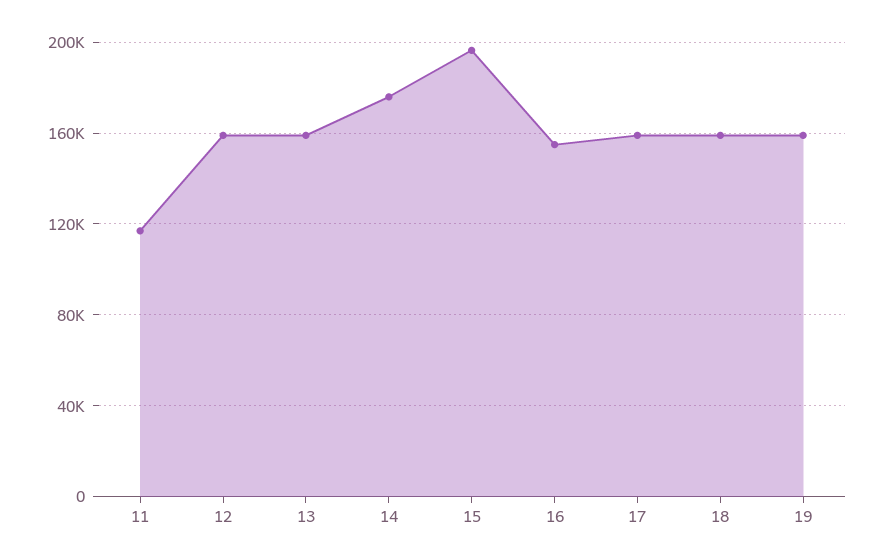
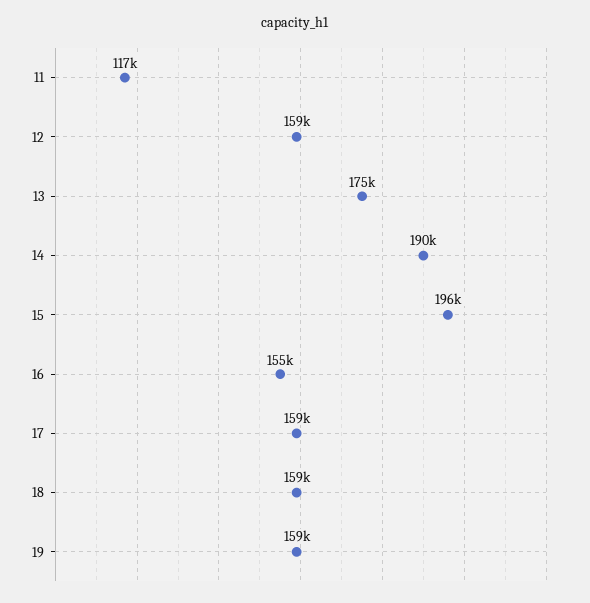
13: 160000 -> 175000
14: 175000 -> 190000

